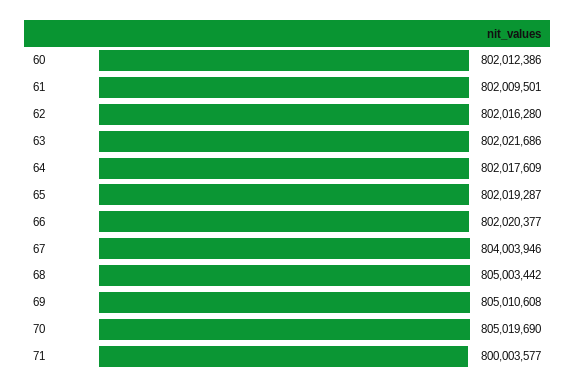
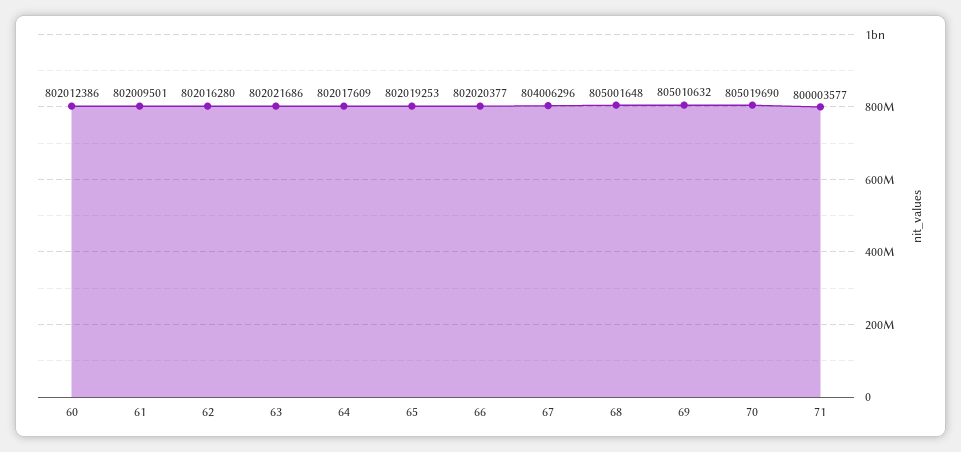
65: 802019287 -> 802019253
67: 804003946 -> 804006296
68: 805003442 -> 805001648
69: 805010608 -> 805010632

